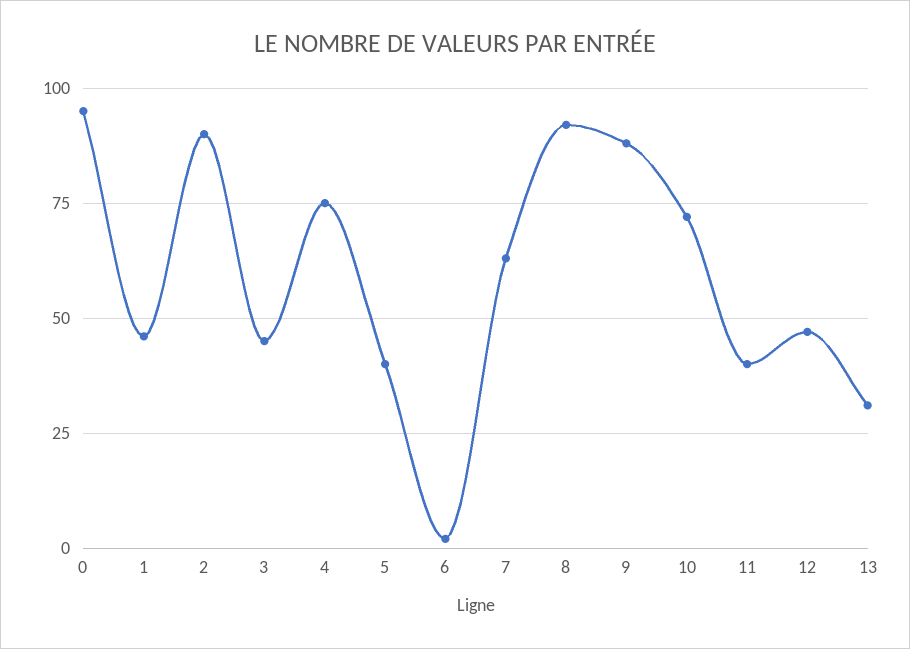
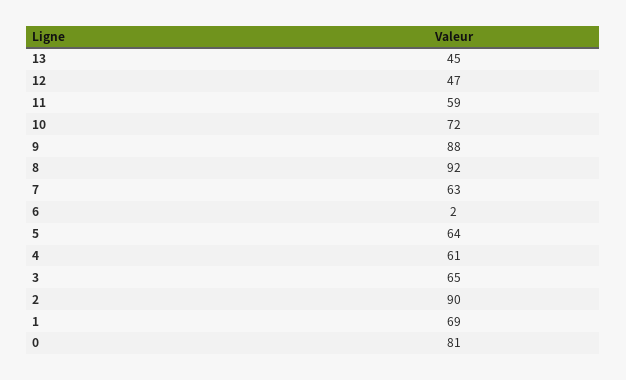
0: 95 -> 81
1: 45 -> 69
3: 45 -> 65
4: 75 -> 61
5: 40 -> 64
11: 40 -> 59
13: 30 -> 45

